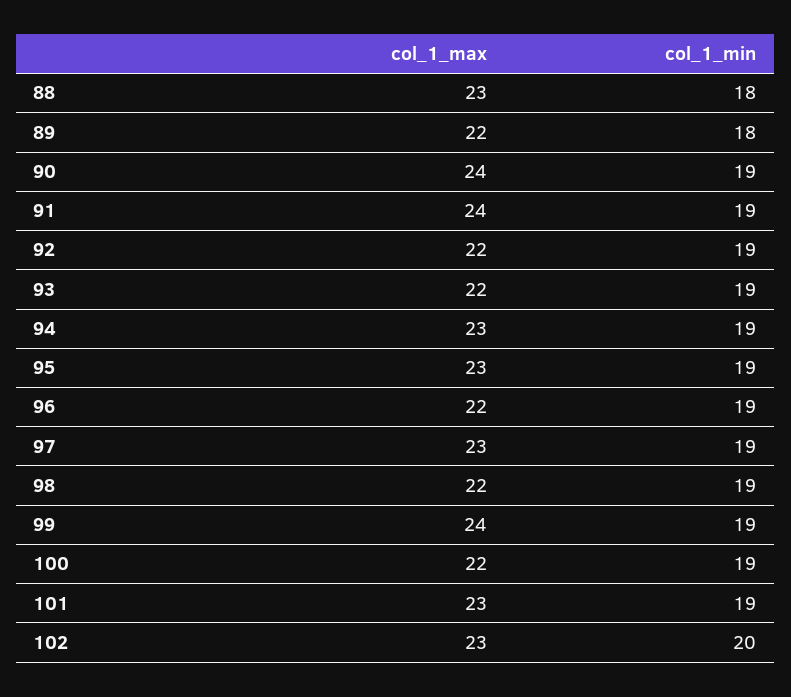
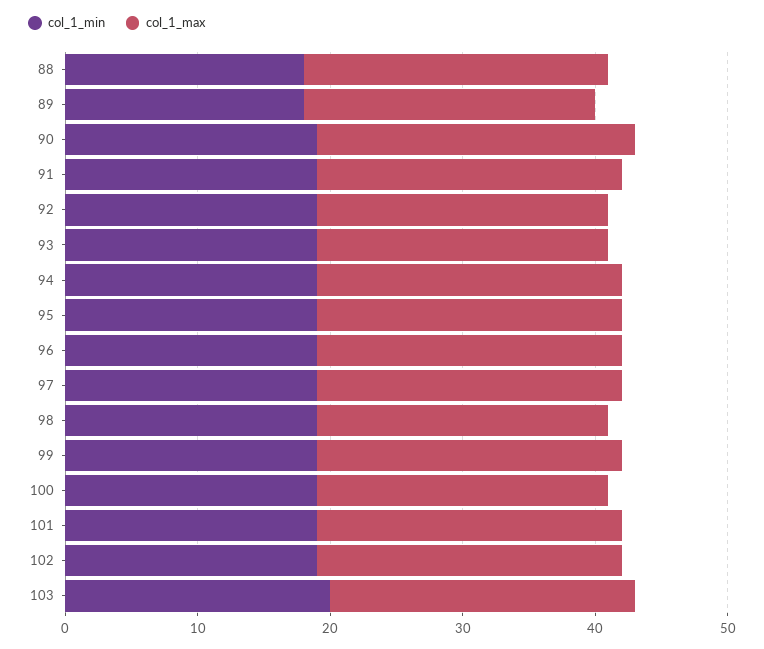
col_1_max, 91: 24 -> 23
col_1_max, 96: 22 -> 23
col_1_max, 99: 24 -> 23
col_1_min, 102: 20 -> 19
col_1_min, 103: none -> 20
col_1_max, 103: none -> 23

